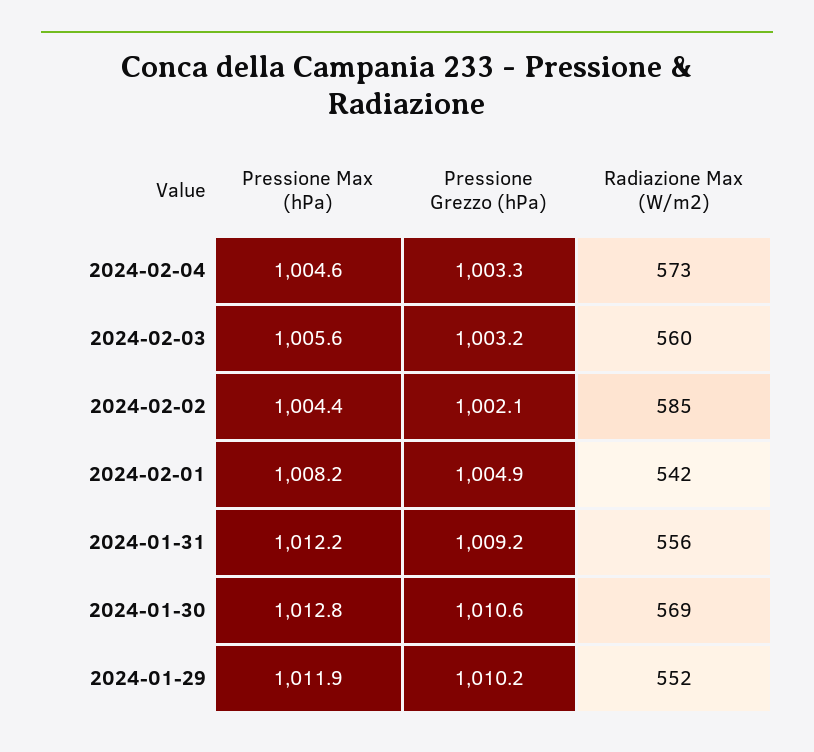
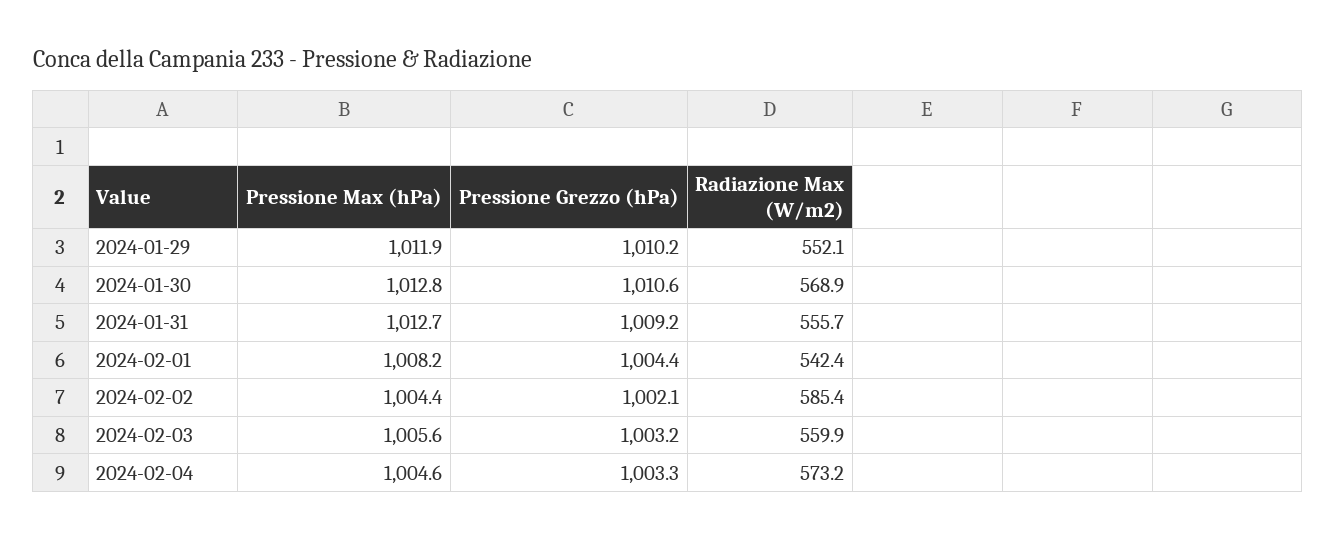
Pressione Grezzo (hPa), 2024-02-01: 1004.9 -> 1004.4
Pressione Max (hPa), 2024-01-31: 1012.2 -> 1012.7

